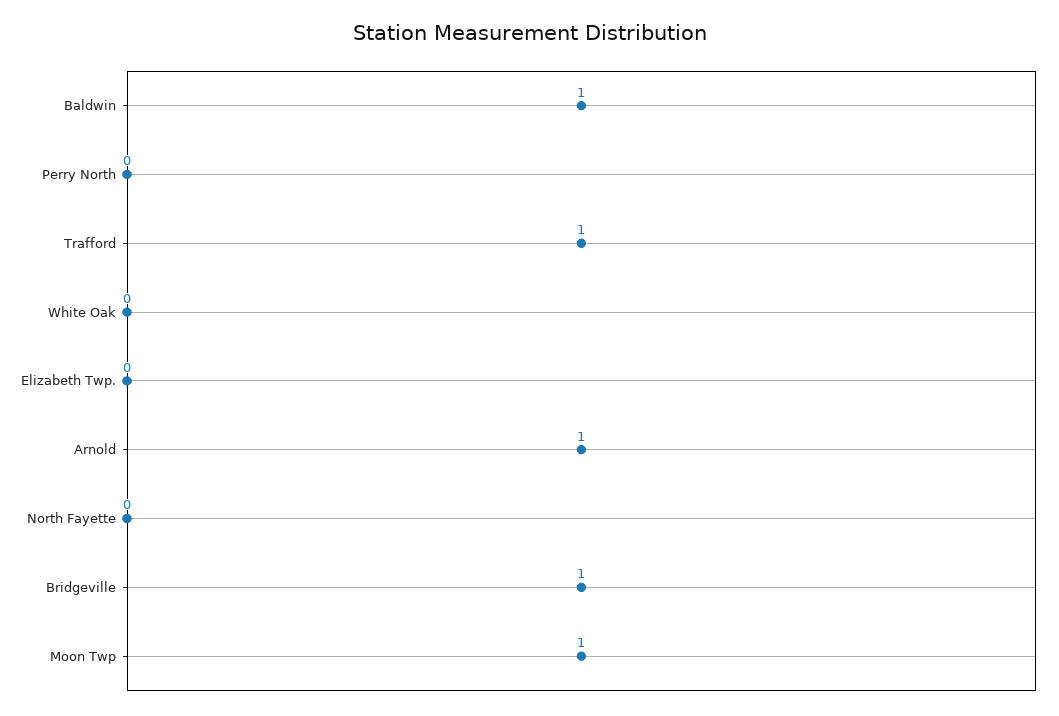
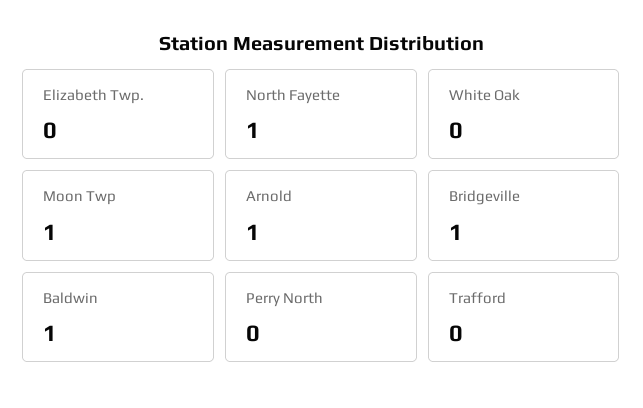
Trafford: 1 -> 0
North Fayette: 0 -> 1

